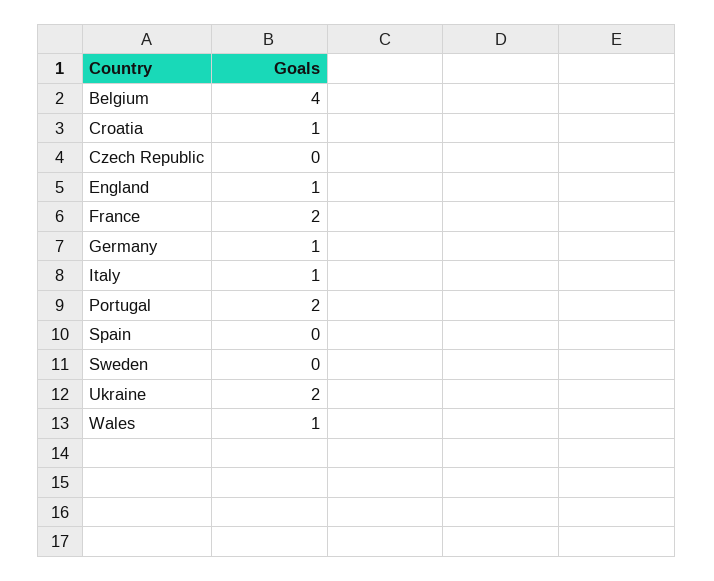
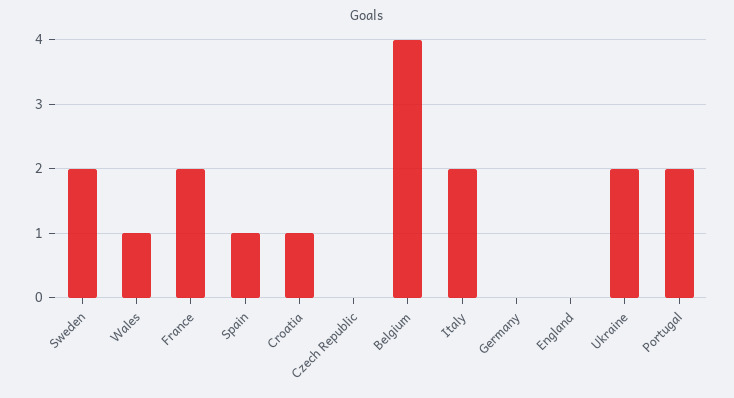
England: 1 -> 0
Germany: 1 -> 0
Italy: 1 -> 2
Spain: 0 -> 1
Sweden: 0 -> 2

